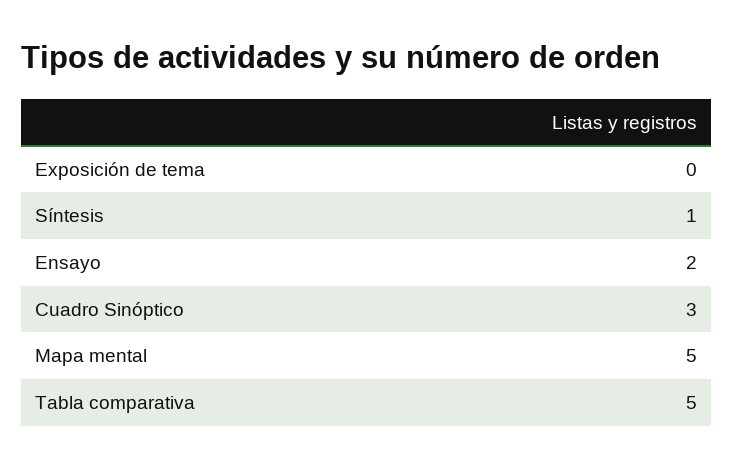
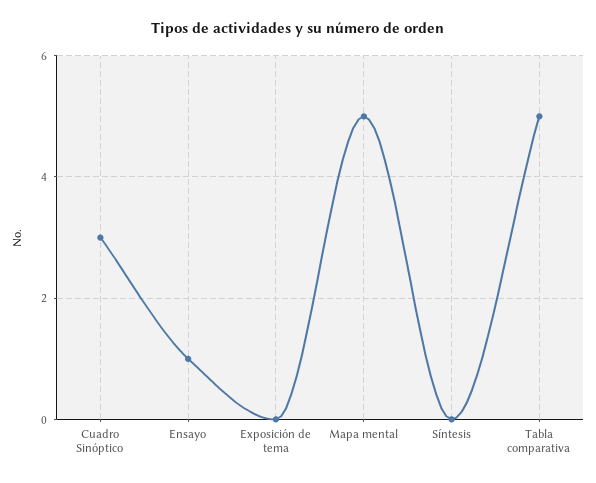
Síntesis: 1 -> 0
Ensayo: 2 -> 1

